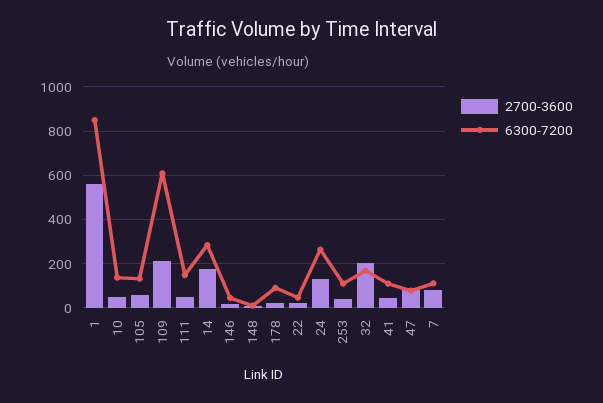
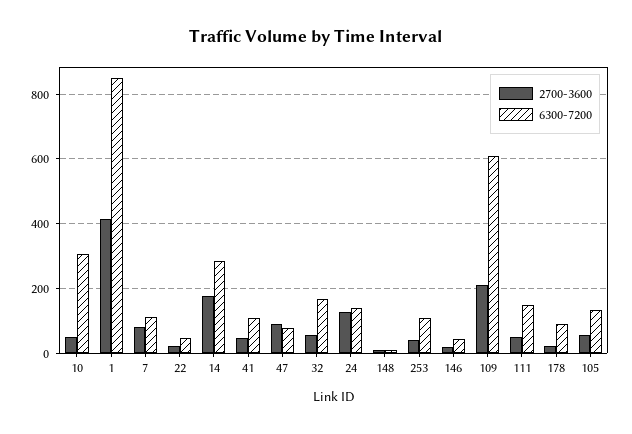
2700-3600, 1: 550 -> 420
6300-7200, 10: 150 -> 300
6300-7200, 24: 250 -> 140
2700-3600, 32: 200 -> 60

